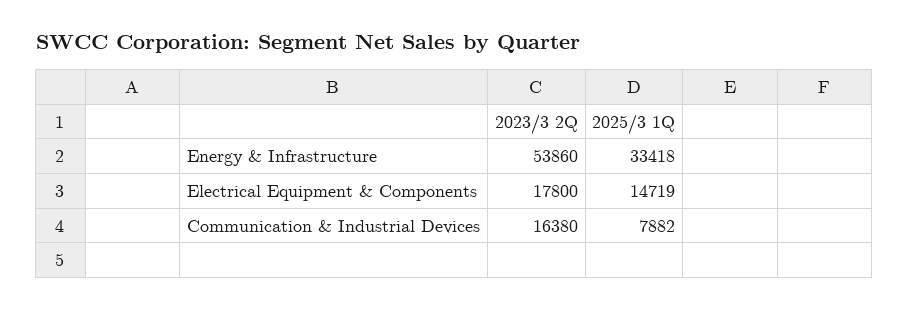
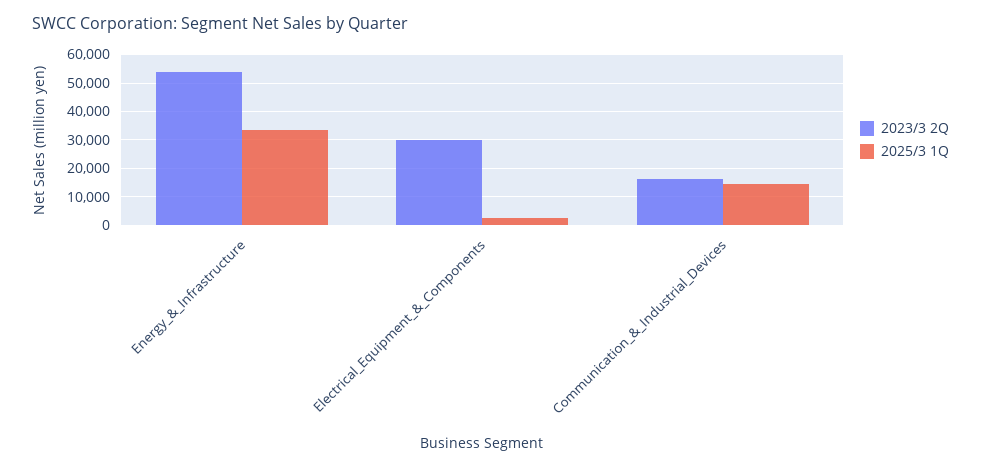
2023/3 2Q, Electrical Equipment & Components: 17800 -> 30000
2025/3 1Q, Electrical Equipment & Components: 14719 -> 2500
2025/3 1Q, Communication & Industrial Devices: 7882 -> 15000

